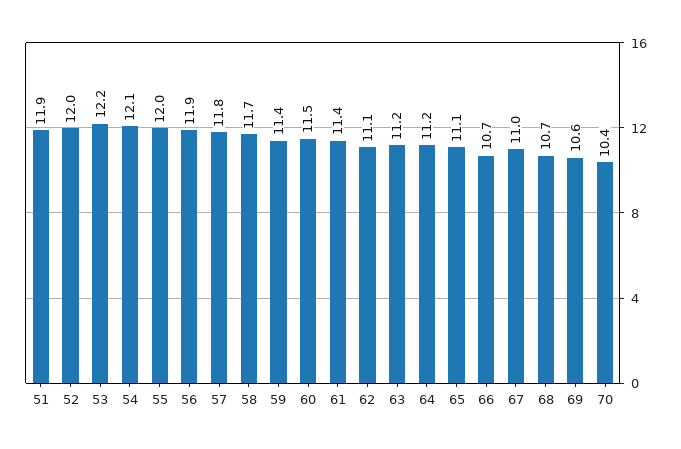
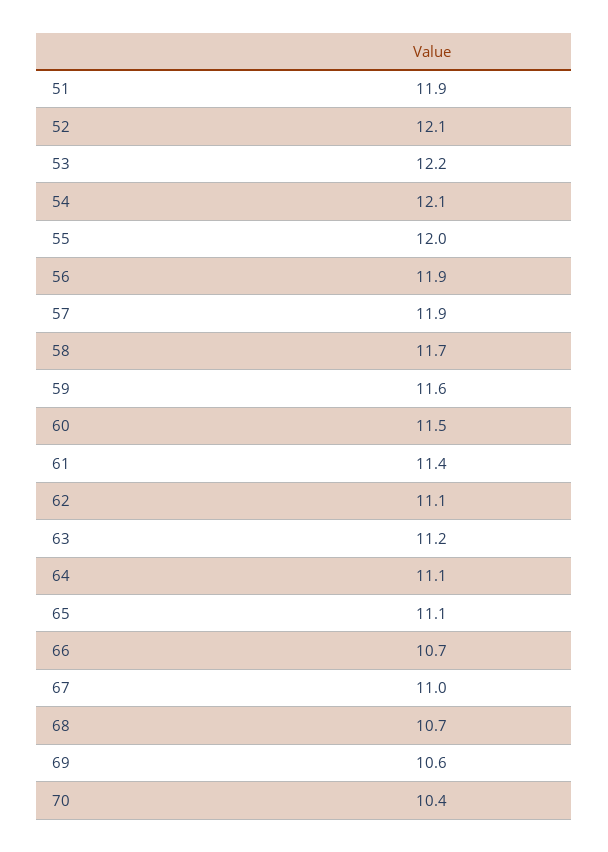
52: 12 -> 12.1
57: 11.8 -> 11.9
59: 11.4 -> 11.6
64: 11.2 -> 11.1

